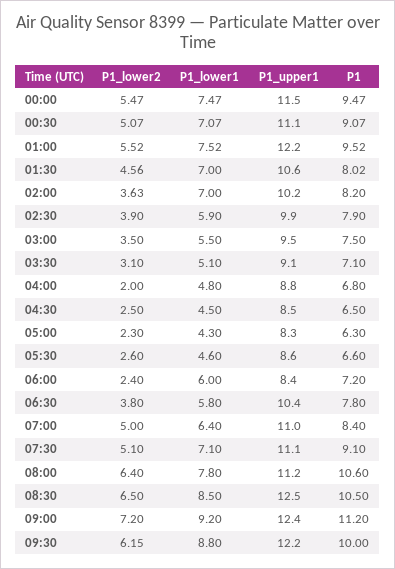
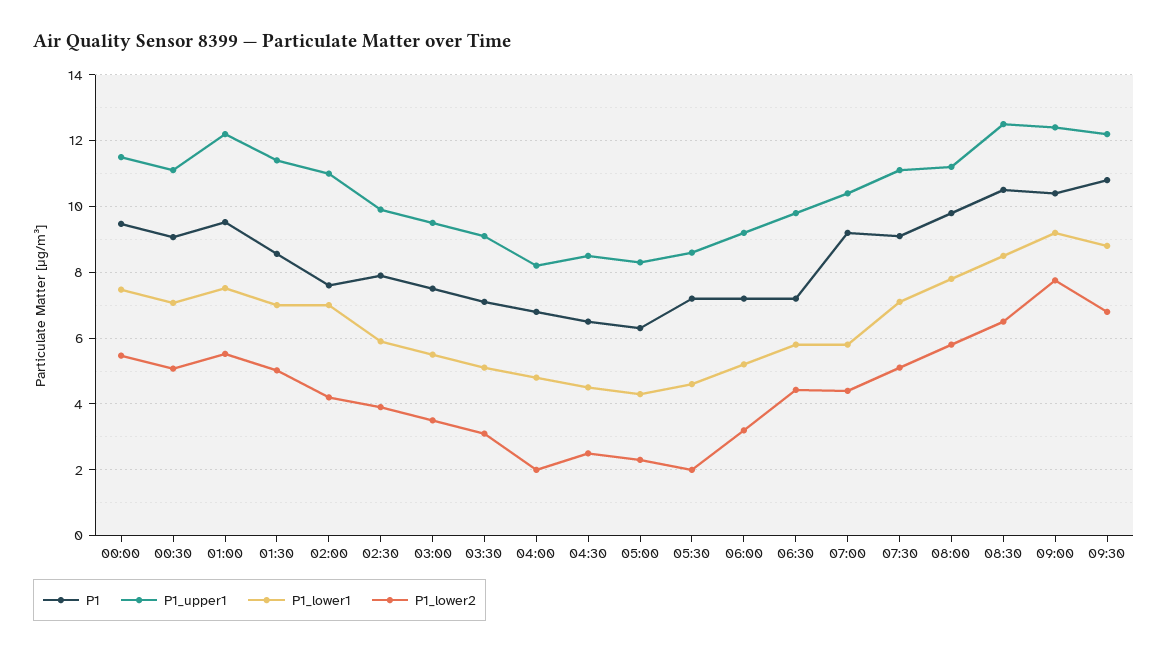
P1_lower2, 01:30: 4.56 -> 5
P1_upper1, 01:30: 10.6 -> 11.4
P1, 01:30: 8.02 -> 8.6
P1_lower2, 02:00: 3.63 -> 4.2
P1_upper1, 02:00: 10.2 -> 11
P1, 02:00: 8.2 -> 7.6
P1_upper1, 04:00: 8.8 -> 8.2
P1_lower2, 05:30: 2.6 -> 2
P1, 05:30: 6.6 -> 7.2
P1_lower2, 06:00: 2.4 -> 3.2
P1_lower1, 06:00: 6 -> 5.2
P1_upper1, 06:00: 8.4 -> 9.2
P1_lower2, 06:30: 3.8 -> 4.4
P1_upper1, 06:30: 10.4 -> 9.8
P1, 06:30: 7.8 -> 7.2
P1_lower2, 07:00: 5 -> 4.4
P1_lower1, 07:00: 6.4 -> 5.8
P1_upper1, 07:00: 11 -> 10.4
P1, 07:00: 8.4 -> 9.2
P1_lower2, 08:00: 6.4 -> 5.8
P1, 08:00: 10.6 -> 9.8
P1_lower2, 09:00: 7.2 -> 7.8
P1, 09:00: 11.2 -> 10.4
P1_lower2, 09:30: 6.15 -> 6.8
P1, 09:30: 10 -> 10.8

